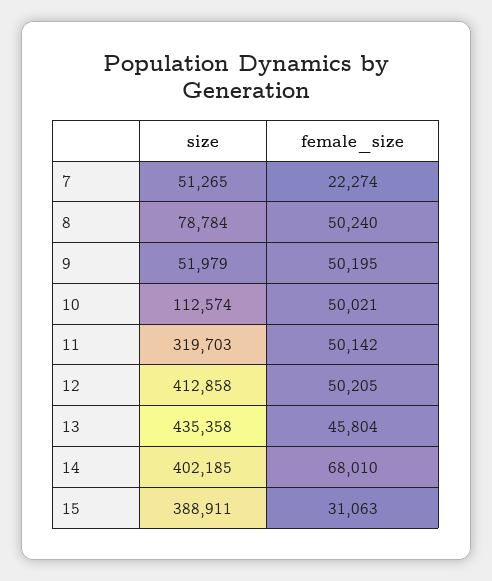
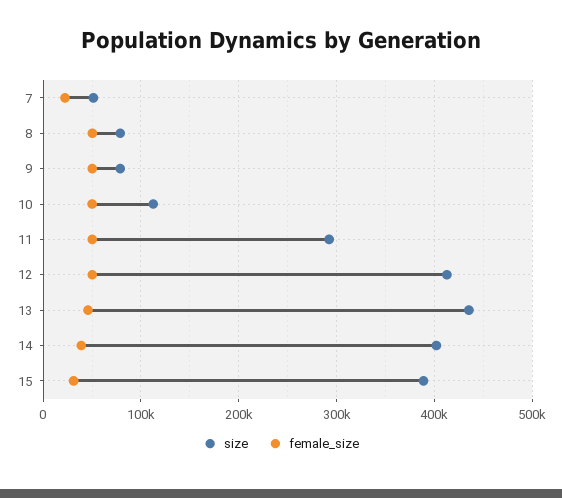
size, 9: 51979 -> 80000
size, 11: 319703 -> 290000
female_size, 14: 68010 -> 40000

